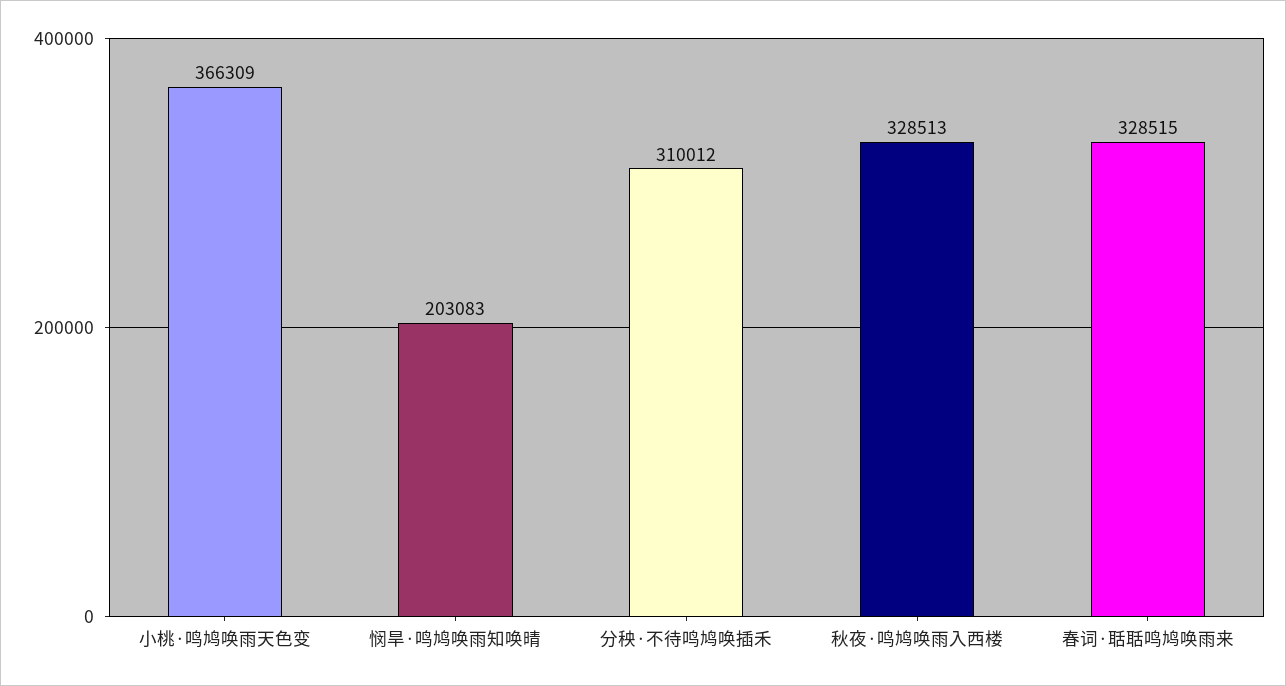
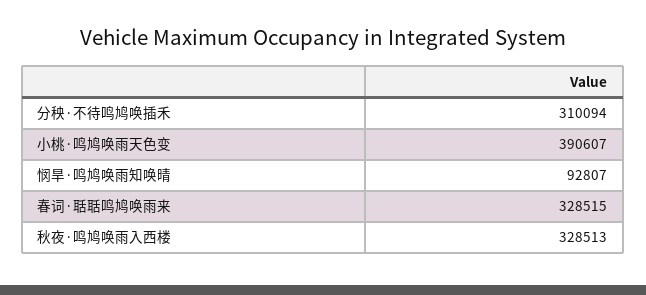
小桃·鸣鸠唤雨天色变: 366309 -> 390607
悯旱·鸣鸠唤雨知唤晴: 203083 -> 92807
分秧·不待鸣鸠唤插禾: 310012 -> 310094

